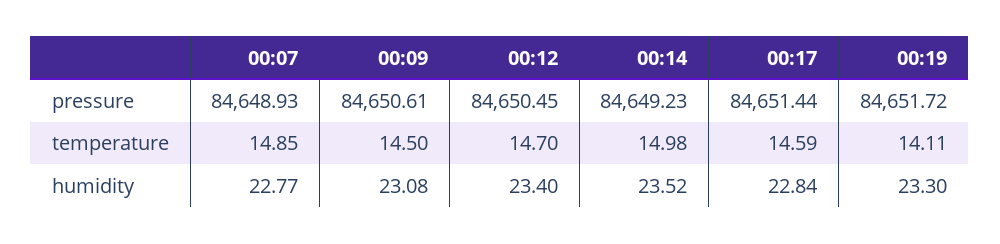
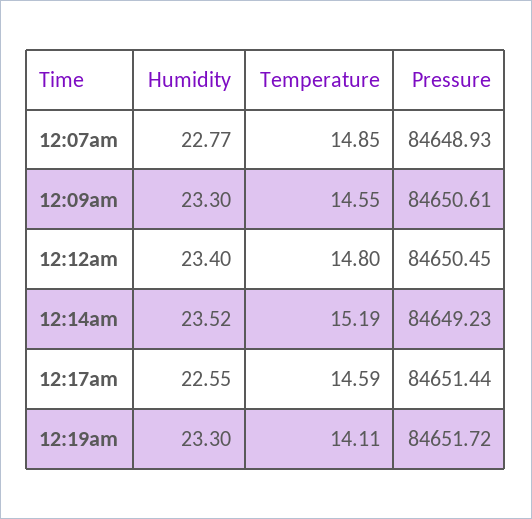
00:09, temperature: 14.5 -> 14.55
00:12, temperature: 14.7 -> 14.8
00:14, temperature: 14.98 -> 15.19
00:09, humidity: 23.08 -> 23.3
00:17, humidity: 22.84 -> 22.55

